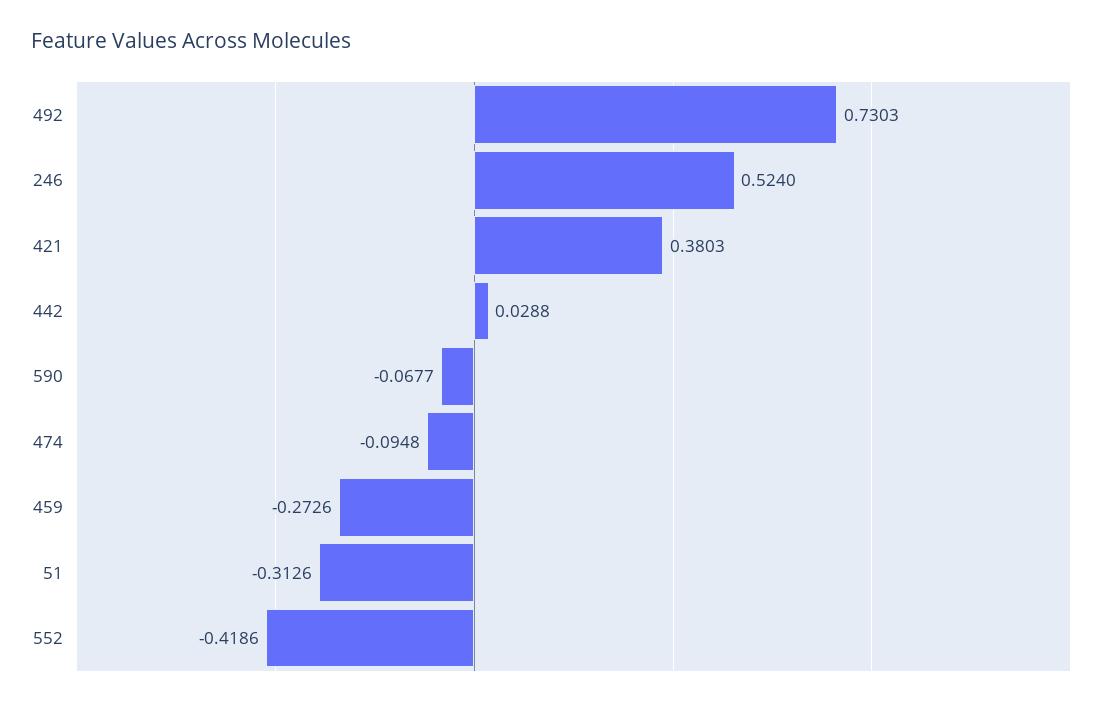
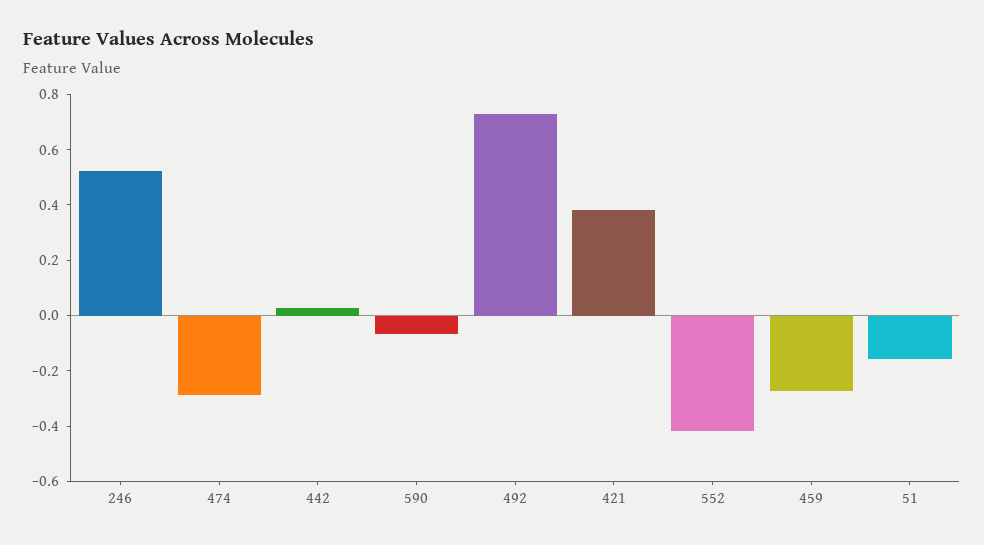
474: -0.0948 -> -0.3
51: -0.3126 -> -0.15

